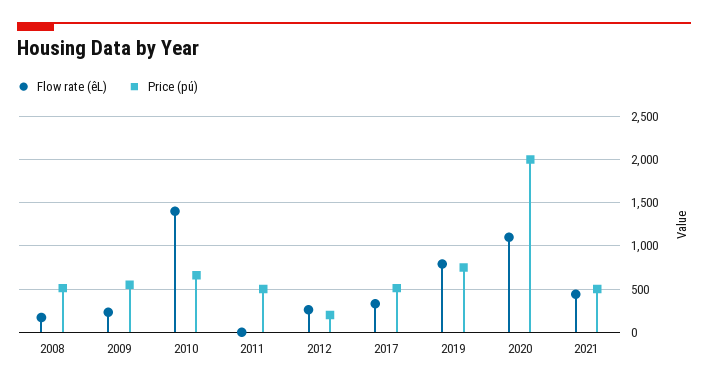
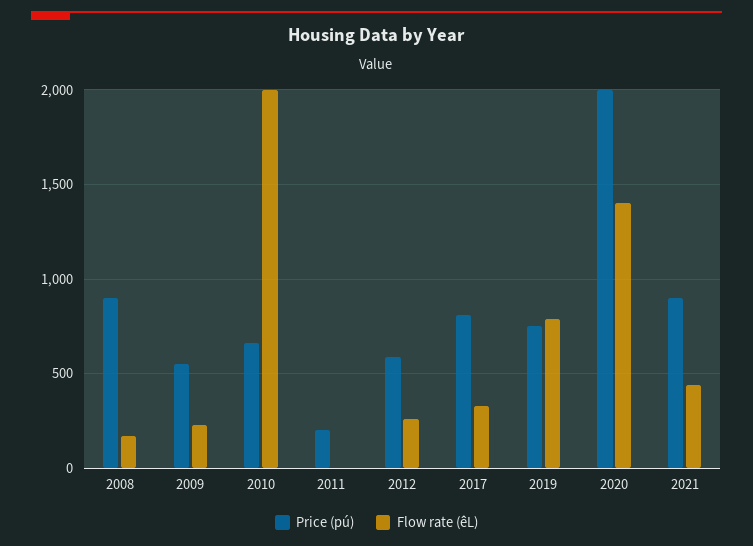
Price (pú), 2008: 500 -> 900
Flow rate (êL), 2010: 1400 -> 2000
Price (pú), 2011: 500 -> 200
Price (pú), 2012: 200 -> 600
Price (pú), 2017: 500 -> 800
Flow rate (êL), 2020: 1100 -> 1400
Price (pú), 2021: 500 -> 900

